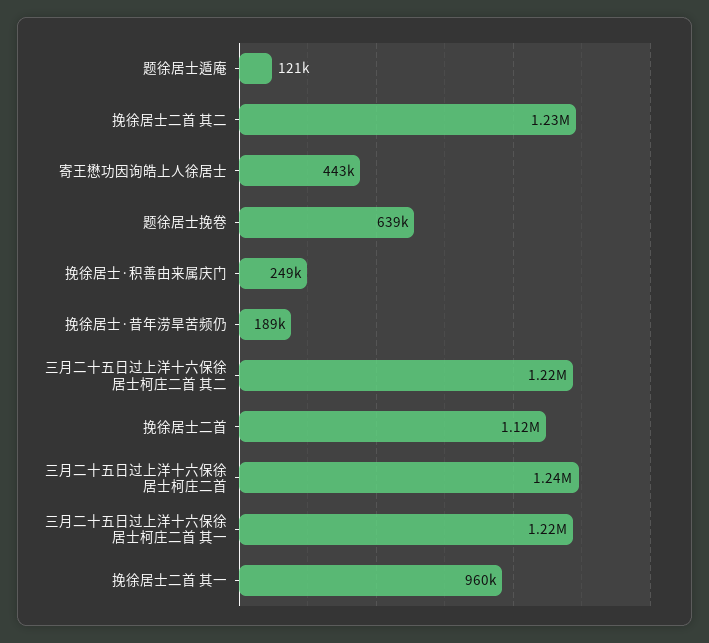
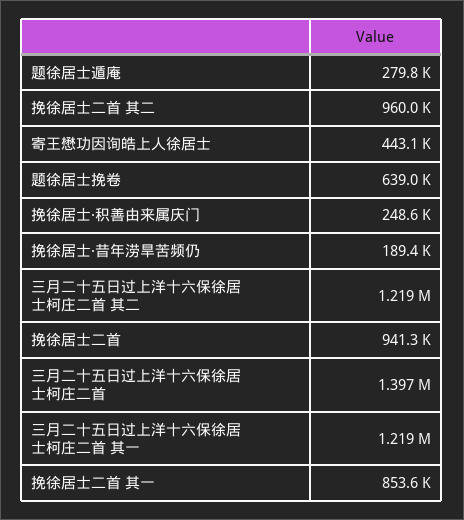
题徐居士遁庵: 121000 -> 279800
挽徐居士二首 其二: 1230000 -> 960000
挽徐居士二首: 1120000 -> 941300
三月二十五日过上洋十六保徐居士柯庄二首: 1240000 -> 1397000
挽徐居士二首 其一: 960000 -> 853600

